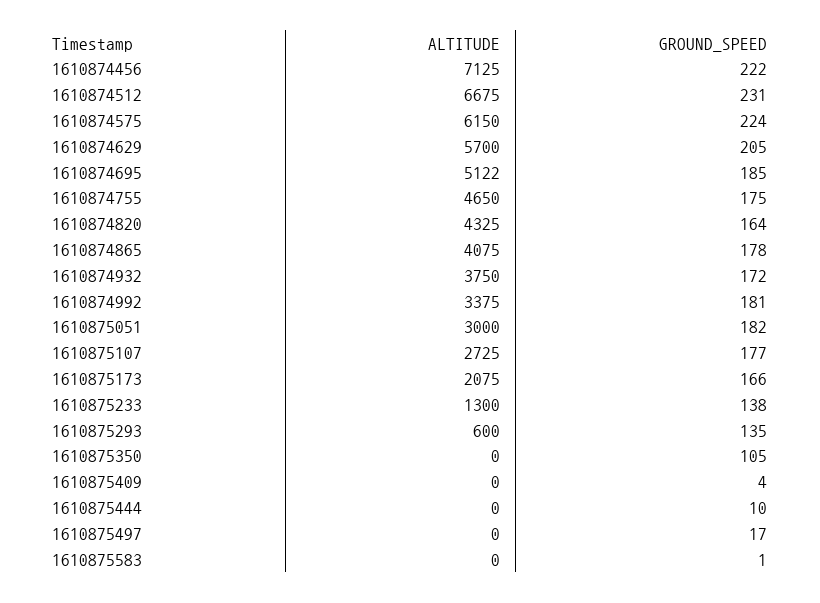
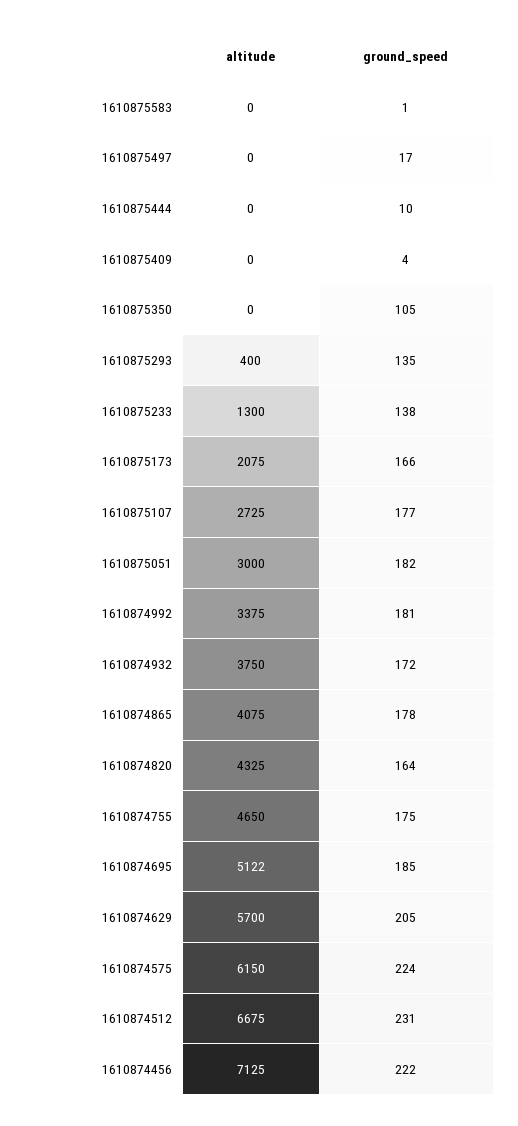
ALTITUDE, 1610875293: 600 -> 400

